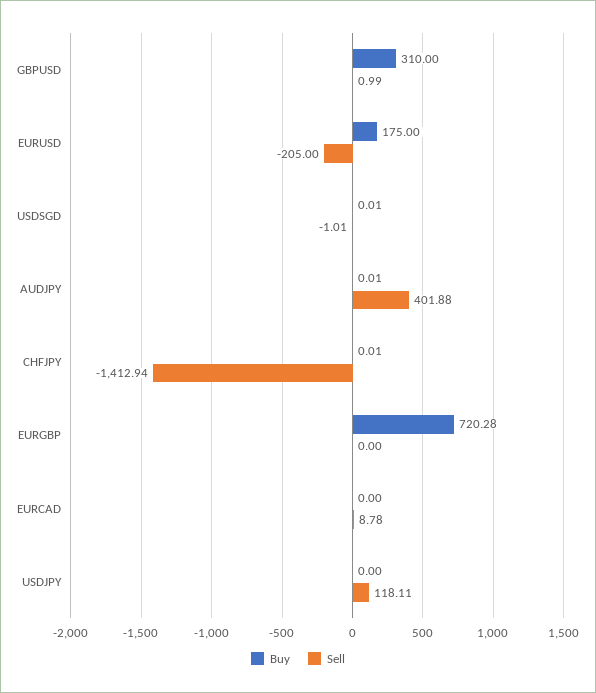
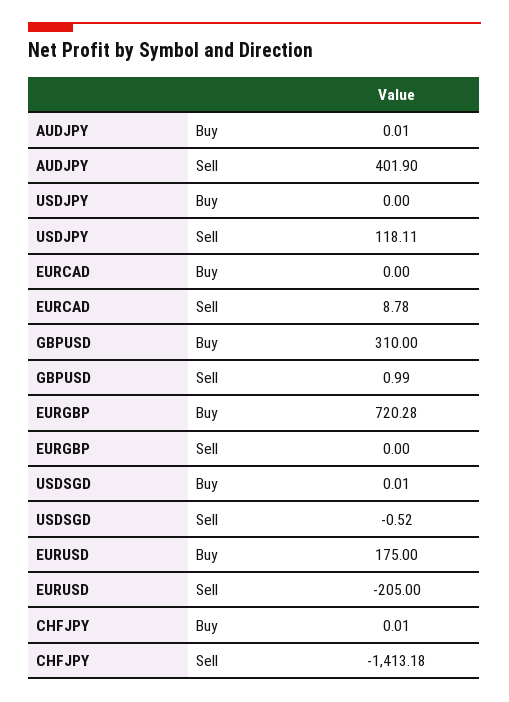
Sell, USDSGD: -1.01 -> -0.52
Sell, AUDJPY: 401.88 -> 401.9
Sell, CHFJPY: -1412.94 -> -1413.18

